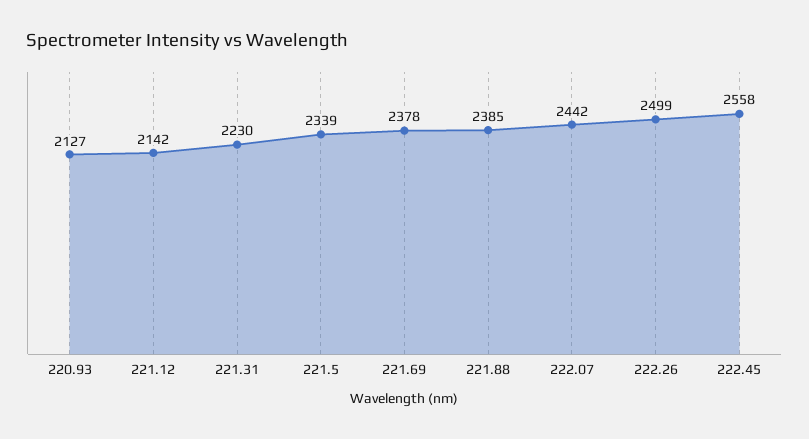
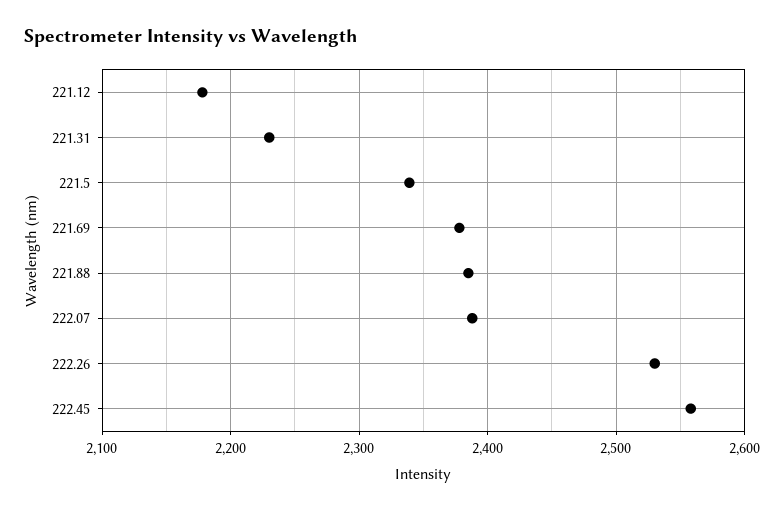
220.93: 2127 -> none
221.12: 2142 -> 2180
222.07: 2442 -> 2390
222.26: 2499 -> 2530

